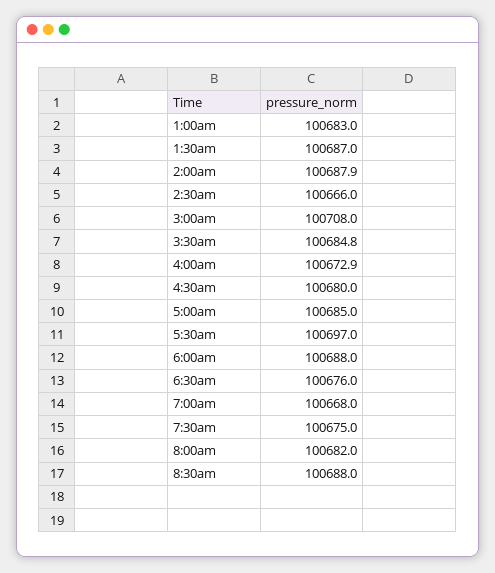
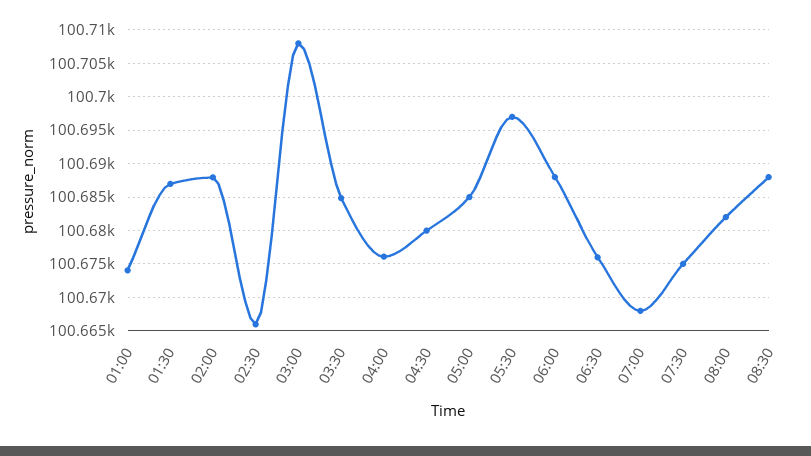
1:00am: 100683 -> 100674
4:00am: 100672.9 -> 100676

